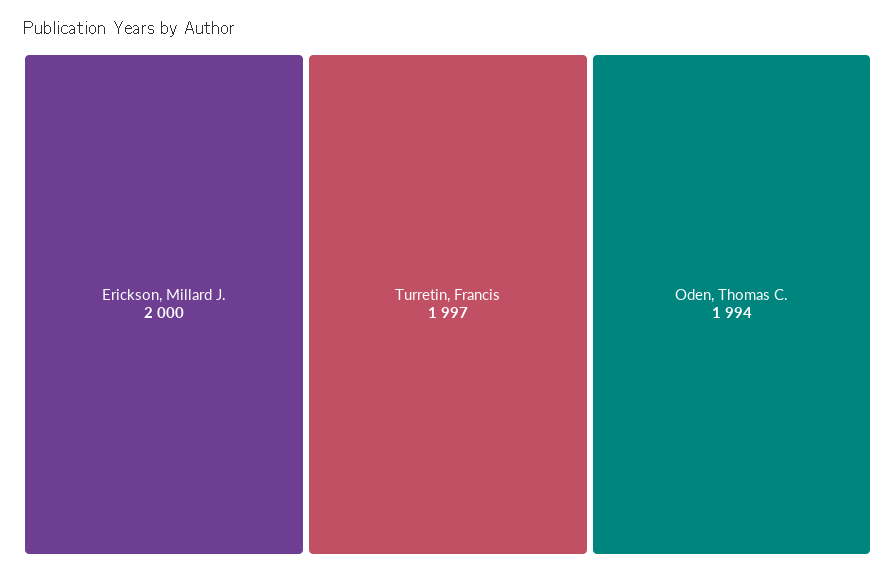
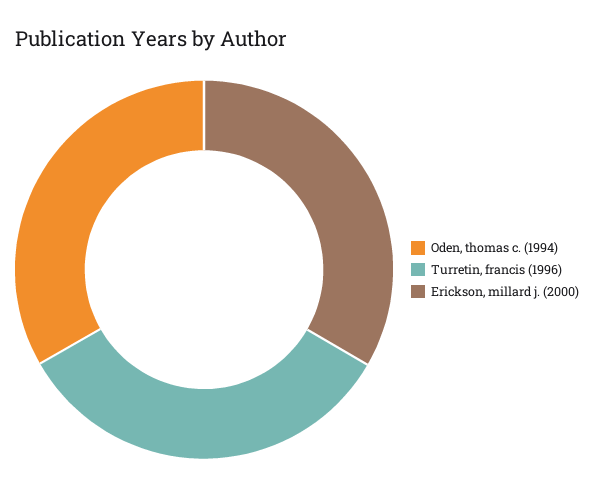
Turretin, Francis: 1997 -> 1996

